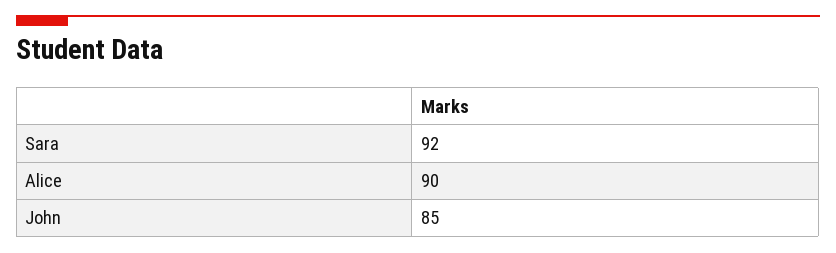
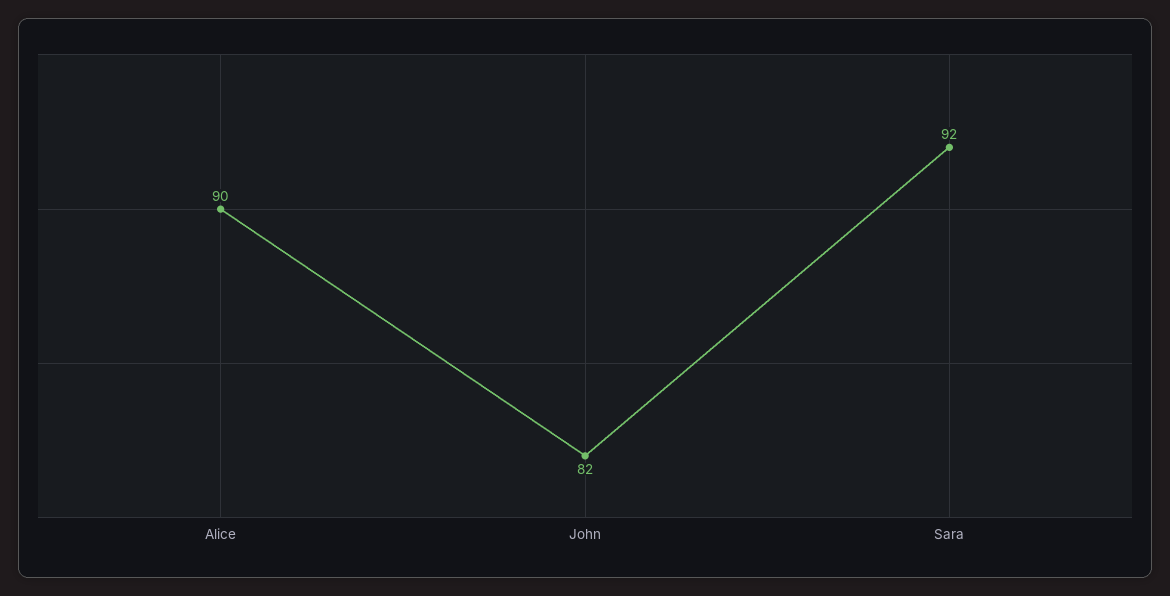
John: 85 -> 82

